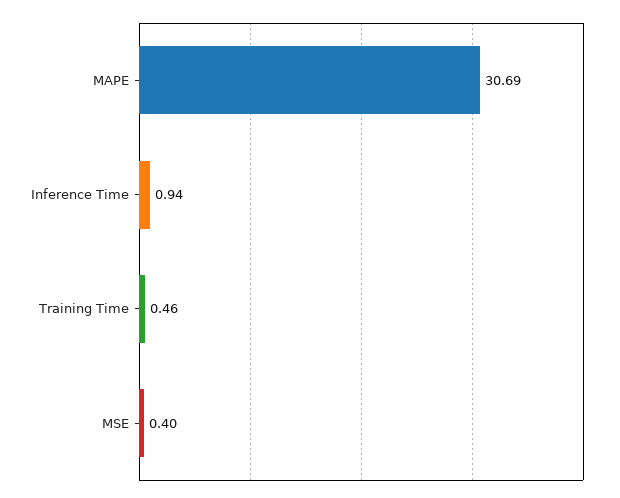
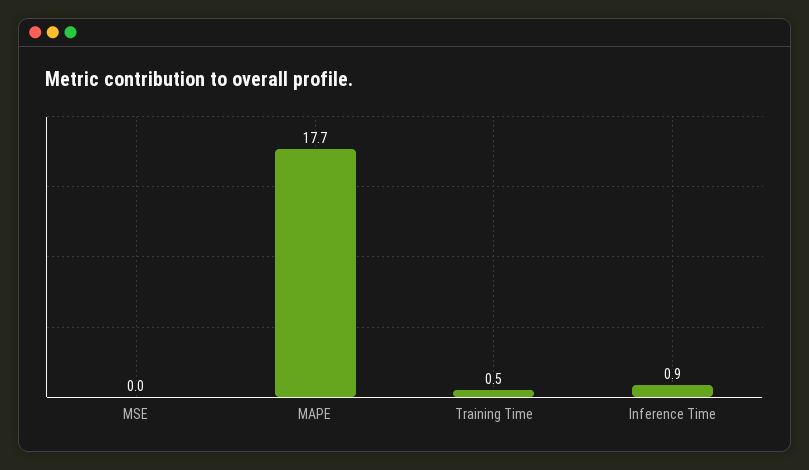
MAPE: 30.69 -> 17.7
MSE: 0.4 -> 0

